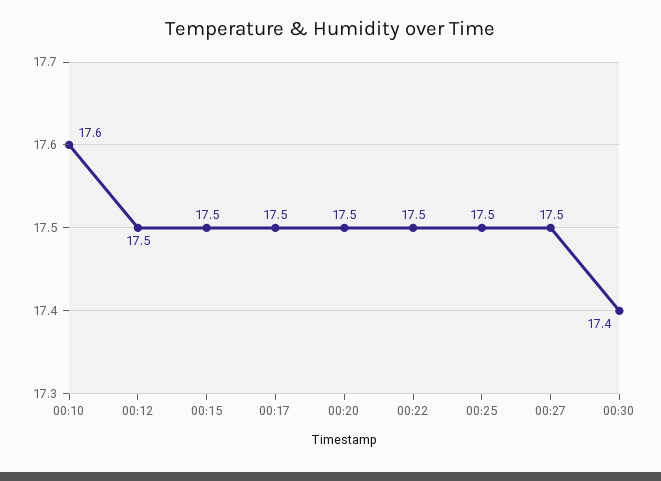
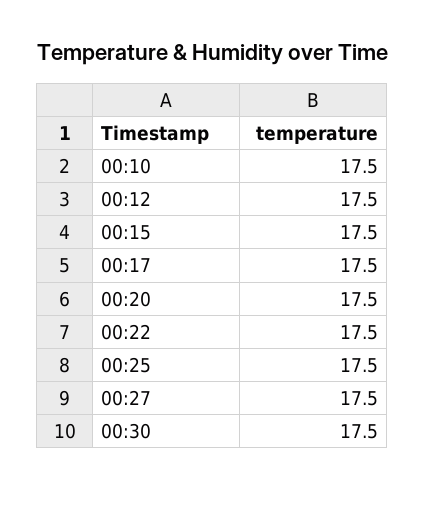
00:10: 17.6 -> 17.5
00:30: 17.4 -> 17.5

